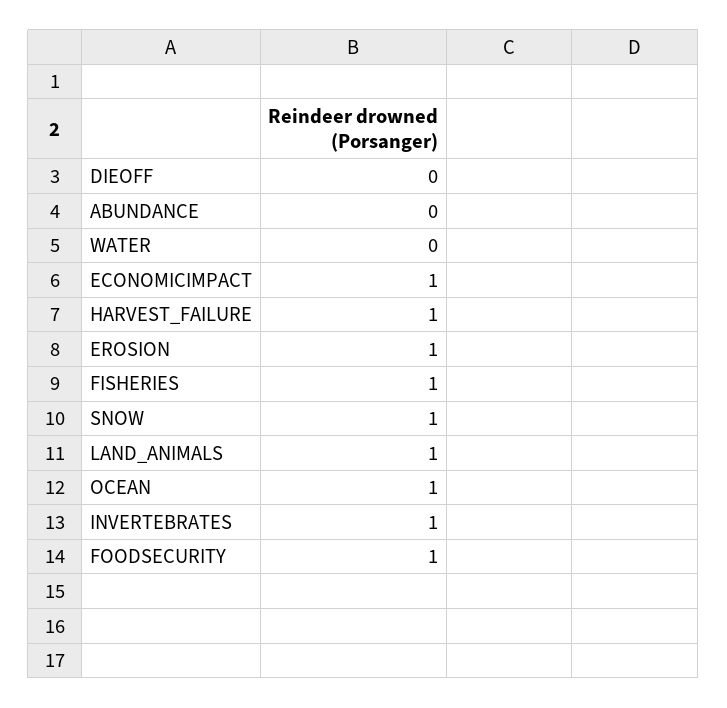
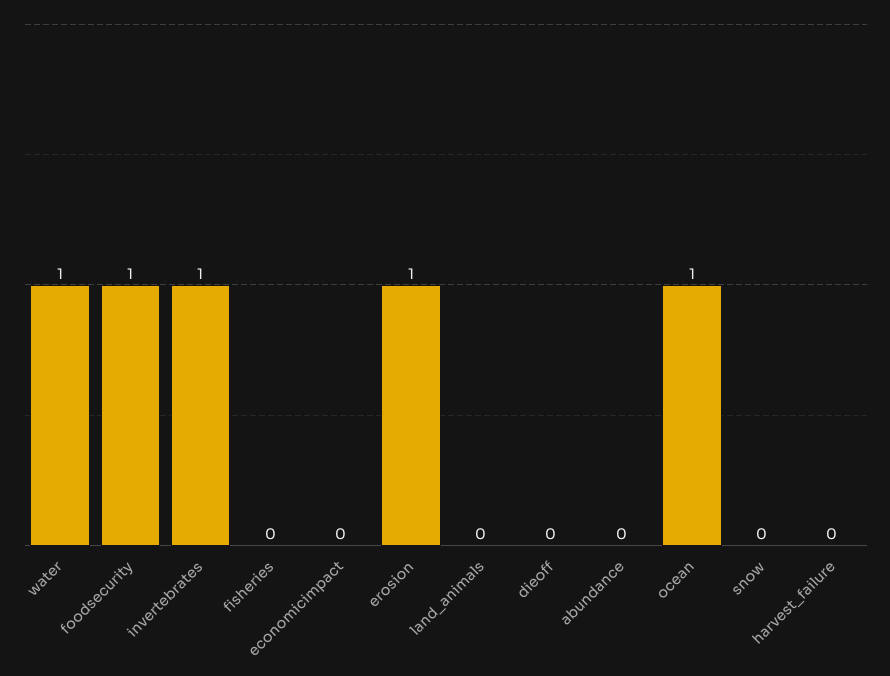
WATER: 0 -> 1
ECONOMICIMPACT: 1 -> 0
HARVEST_FAILURE: 1 -> 0
FISHERIES: 1 -> 0
SNOW: 1 -> 0
LAND_ANIMALS: 1 -> 0

